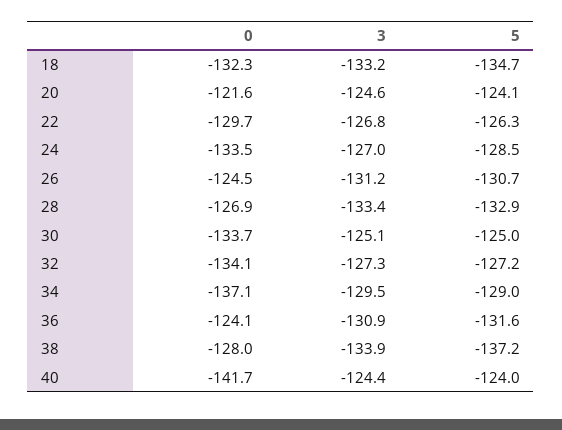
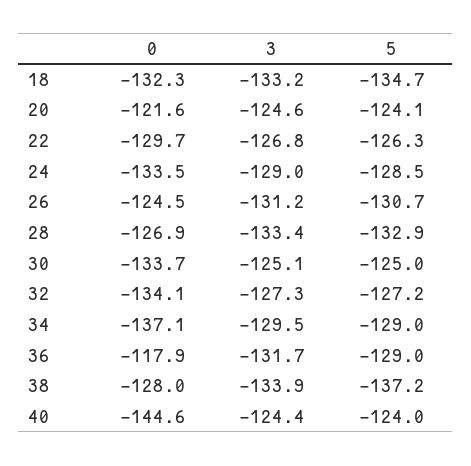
3, 24: -127 -> -129
0, 36: -124.1 -> -117.9
3, 36: -130.9 -> -131.7
5, 36: -131.6 -> -129
0, 40: -141.7 -> -144.6

